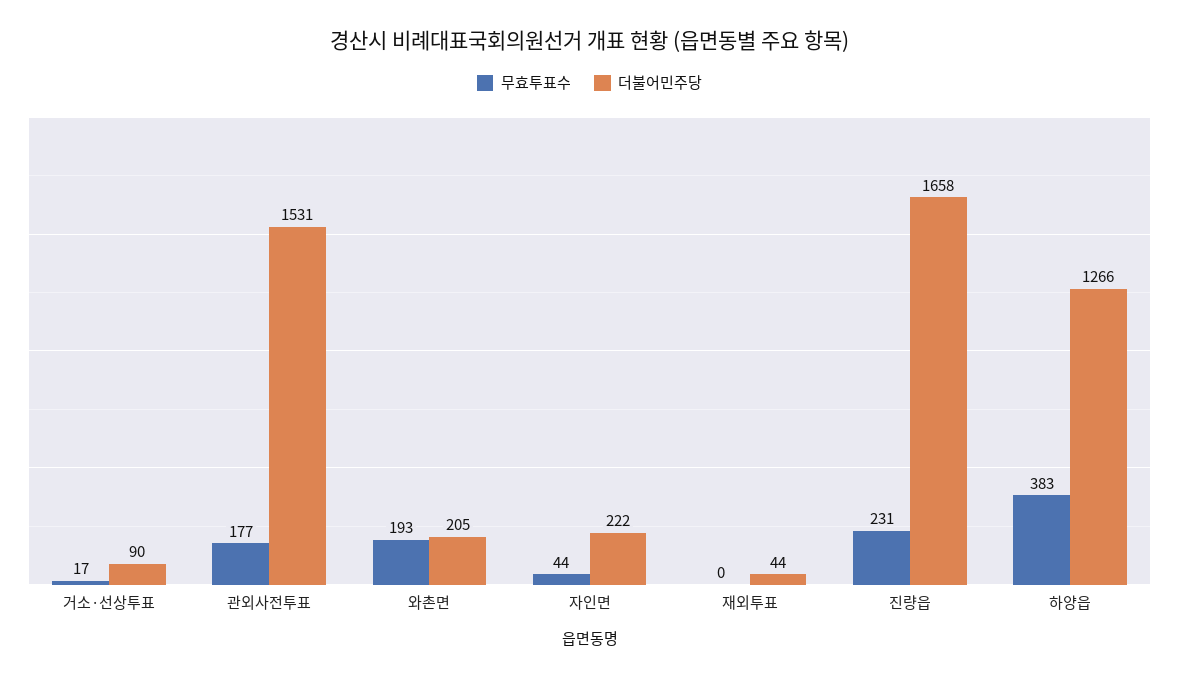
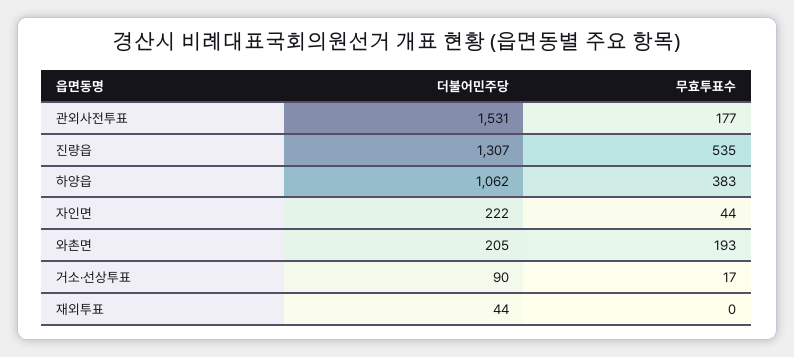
무효투표수, 진량읍: 231 -> 535
더불어민주당, 진량읍: 1658 -> 1307
더불어민주당, 하양읍: 1266 -> 1062

